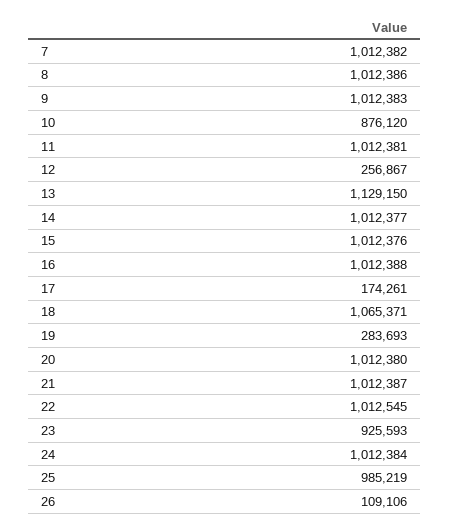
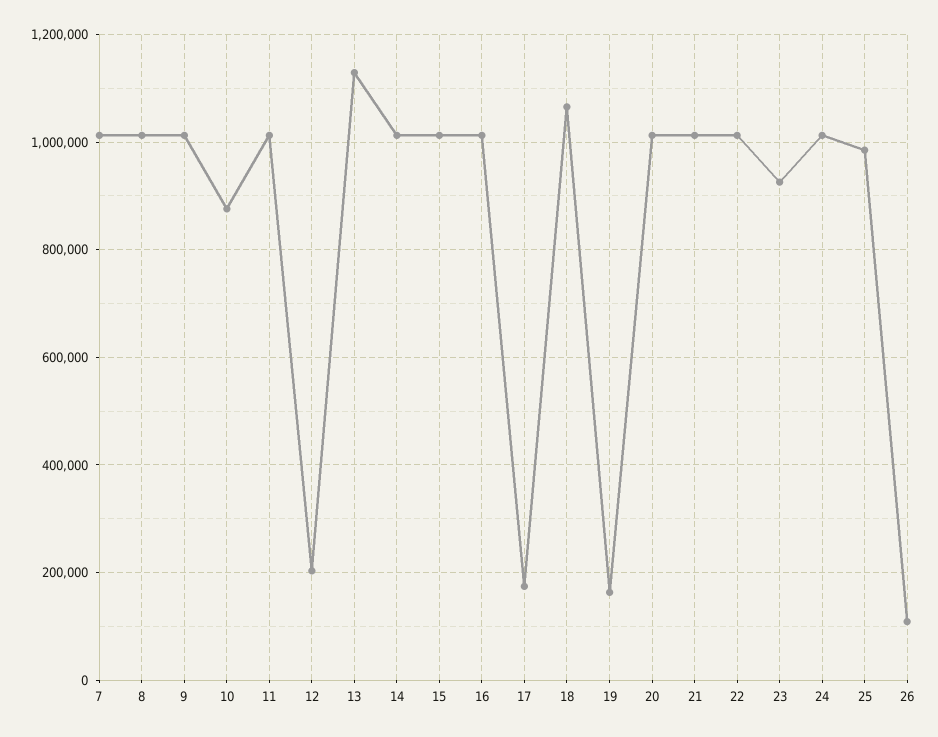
12: 256867 -> 200000
19: 283693 -> 160000

